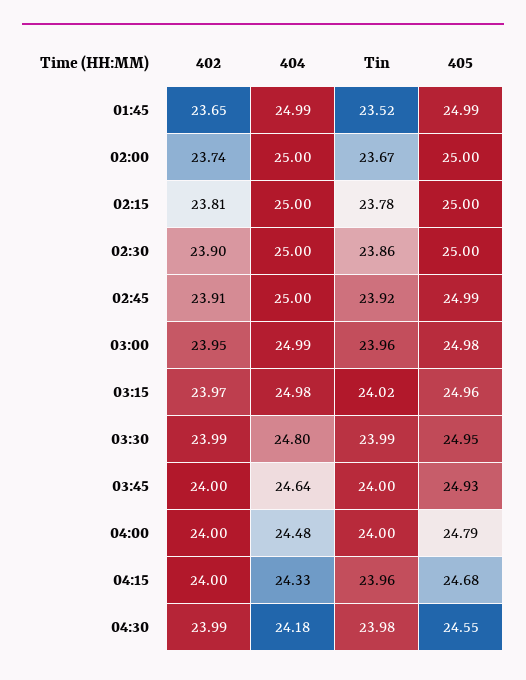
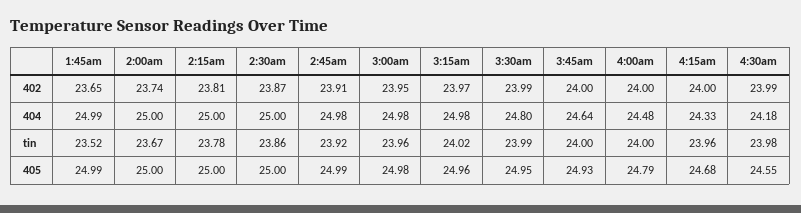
402, 02:30: 23.9 -> 23.87
404, 02:45: 25 -> 24.98
404, 03:00: 24.99 -> 24.98

